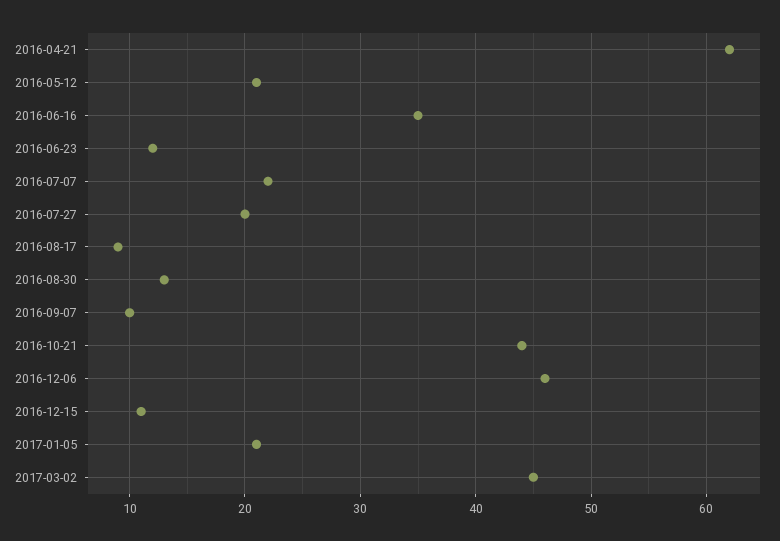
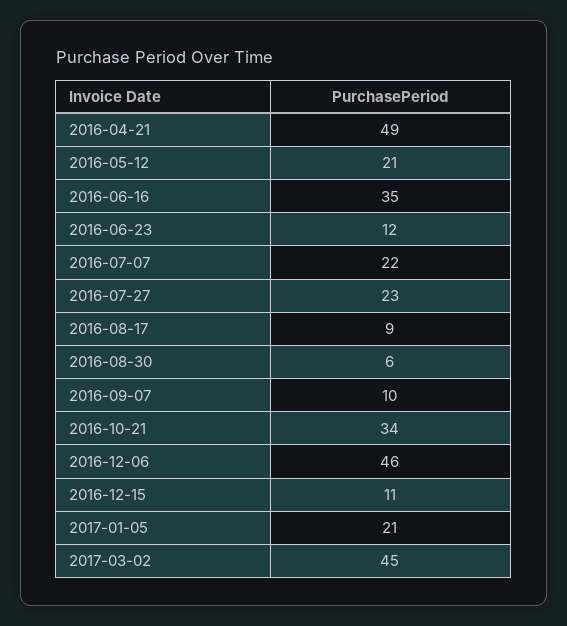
2016-04-21: 62 -> 49
2016-07-27: 20 -> 23
2016-08-30: 13 -> 6
2016-10-21: 44 -> 34

